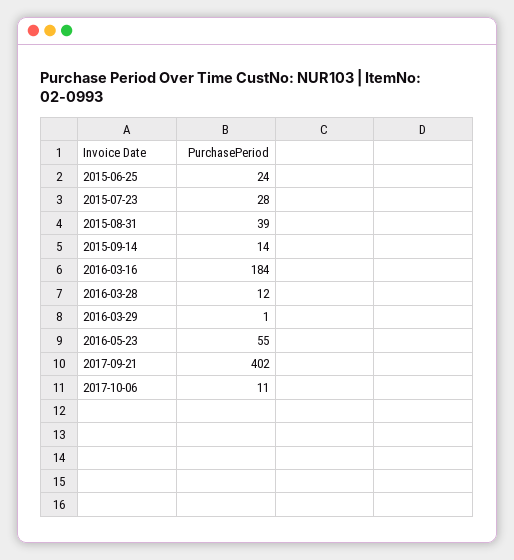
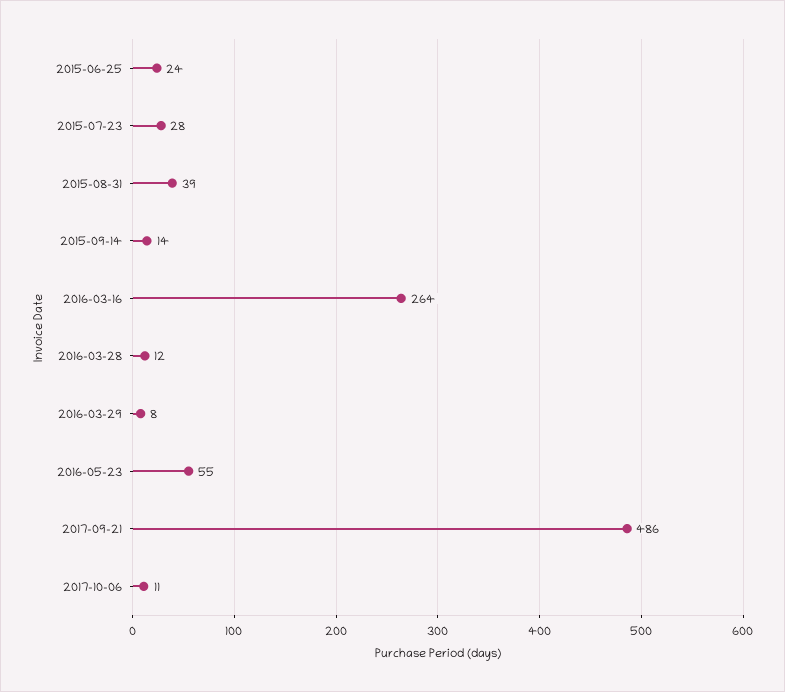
2016-03-16: 184 -> 264
2016-03-29: 1 -> 8
2017-09-21: 402 -> 486

